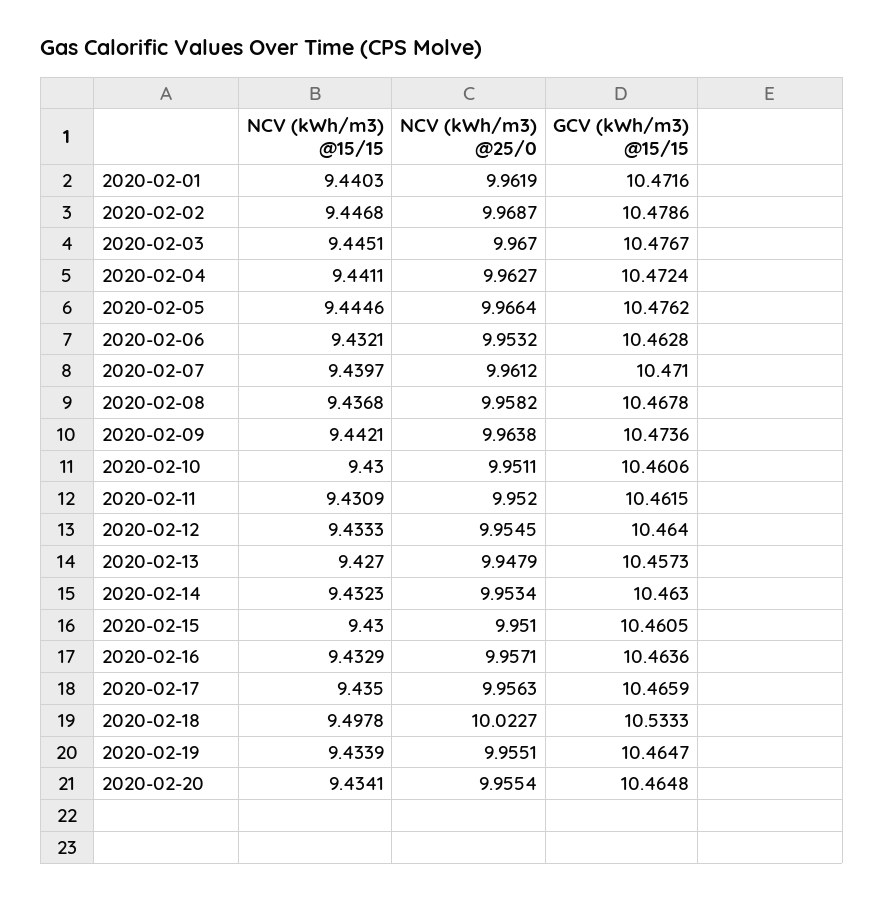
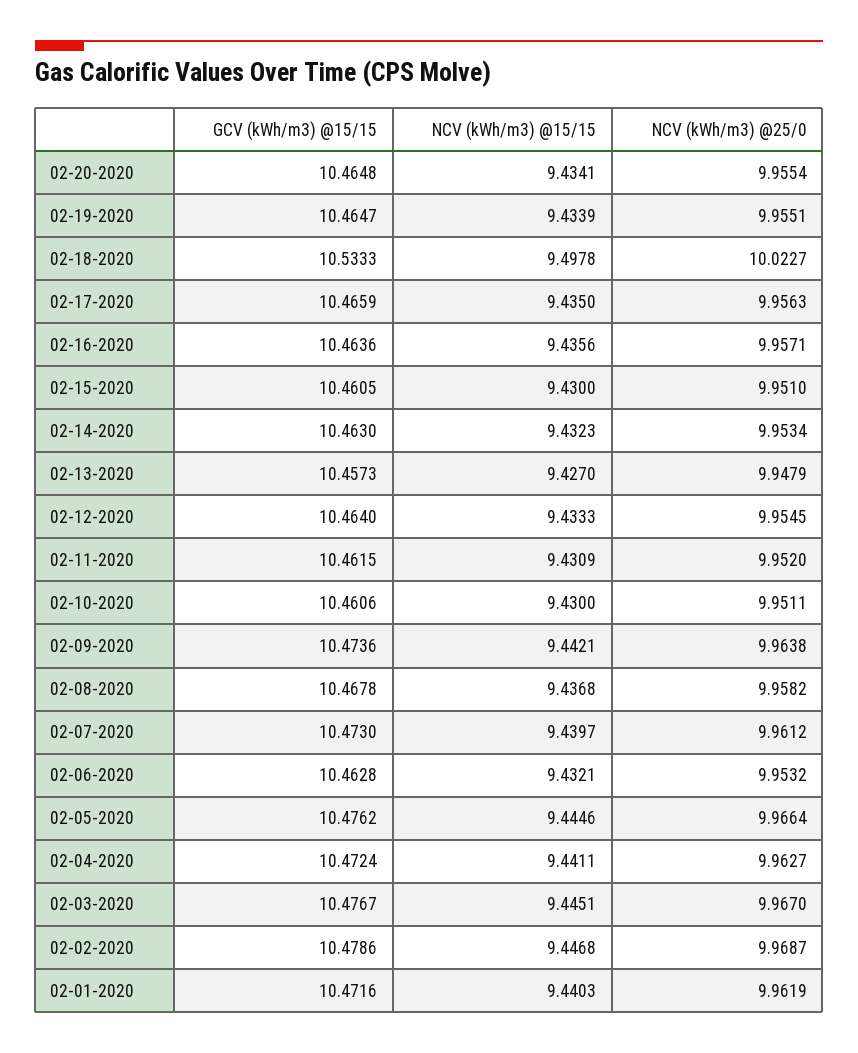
GCV (kWh/m3) @15/15, 2020-02-07: 10.471 -> 10.473
NCV (kWh/m3) @15/15, 2020-02-16: 9.4329 -> 9.4356

